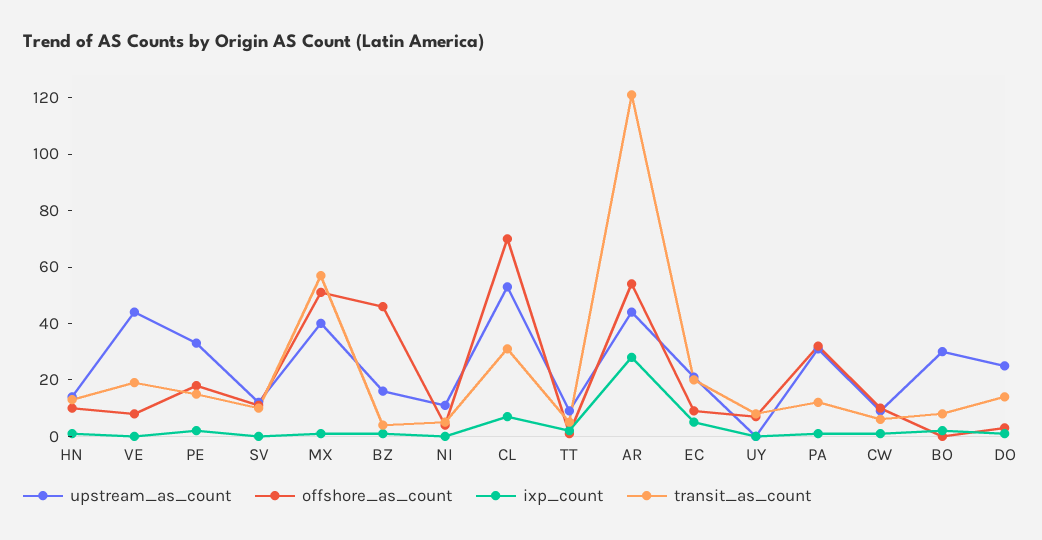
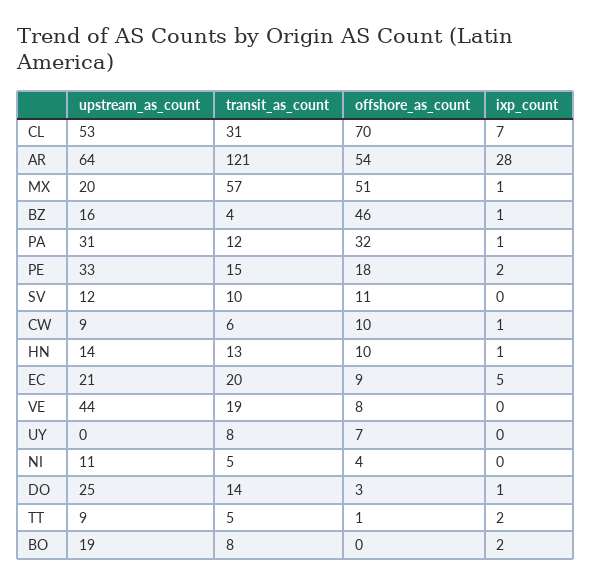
upstream_as_count, MX: 40 -> 20
upstream_as_count, AR: 45 -> 64
upstream_as_count, BO: 30 -> 19

